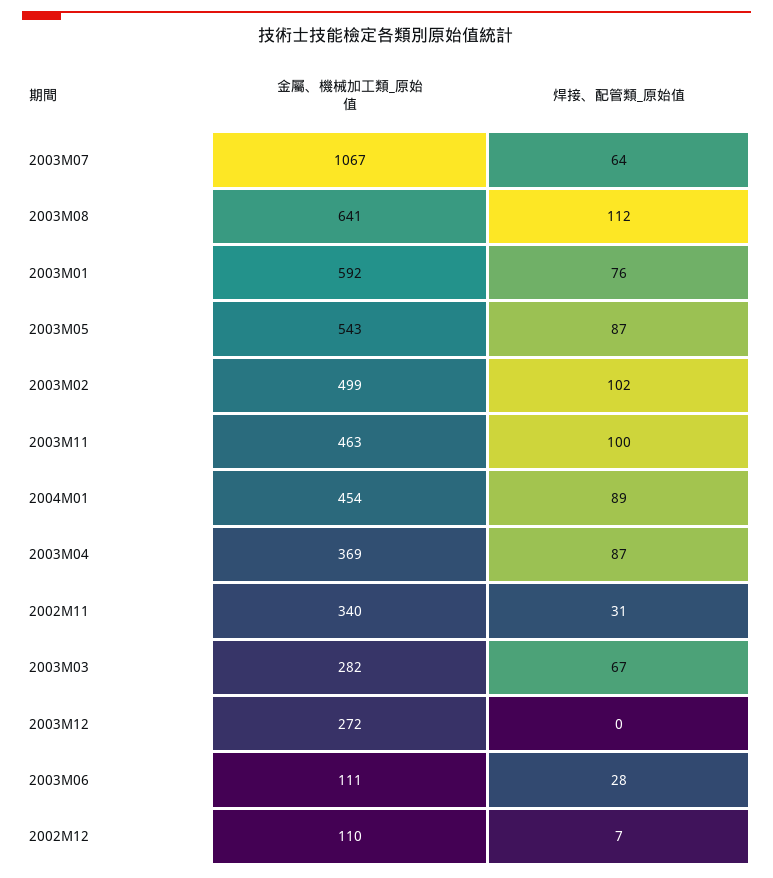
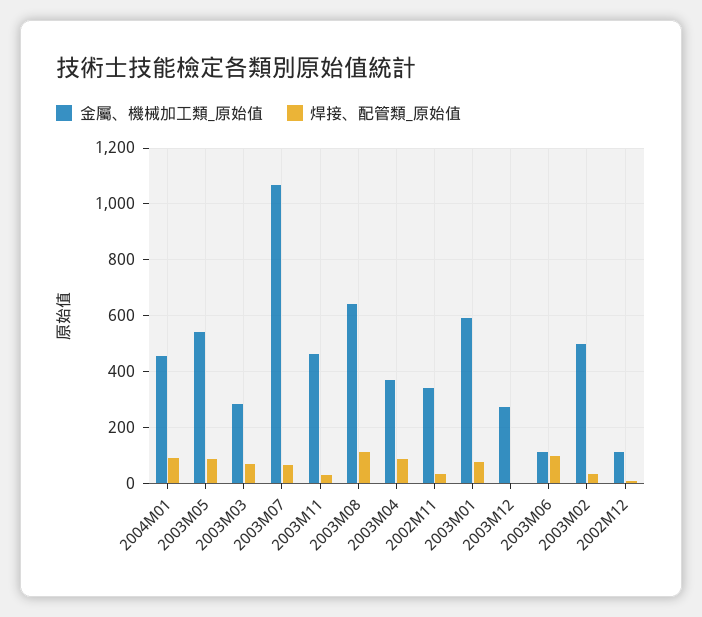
焊接、配管類_原始值, 2003M02: 102 -> 25
焊接、配管類_原始值, 2003M11: 100 -> 25
焊接、配管類_原始值, 2003M06: 28 -> 100

